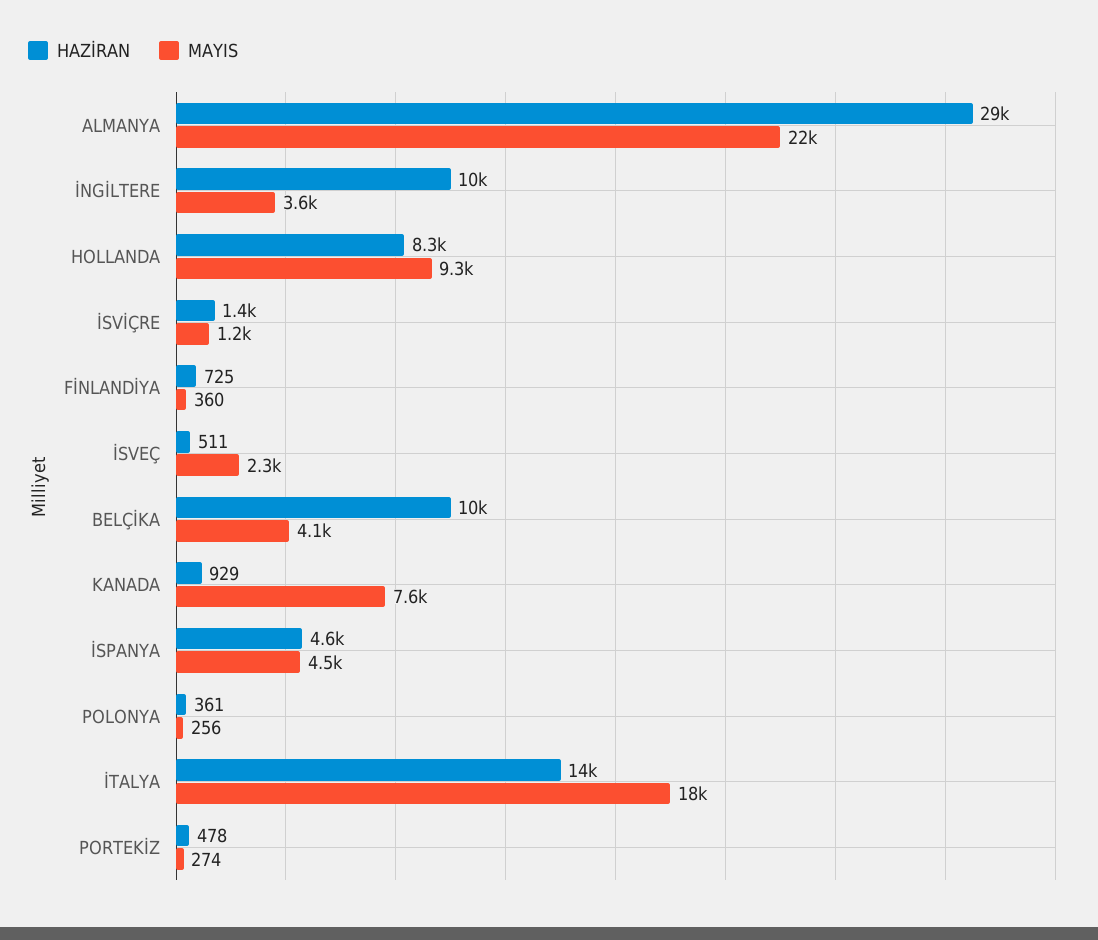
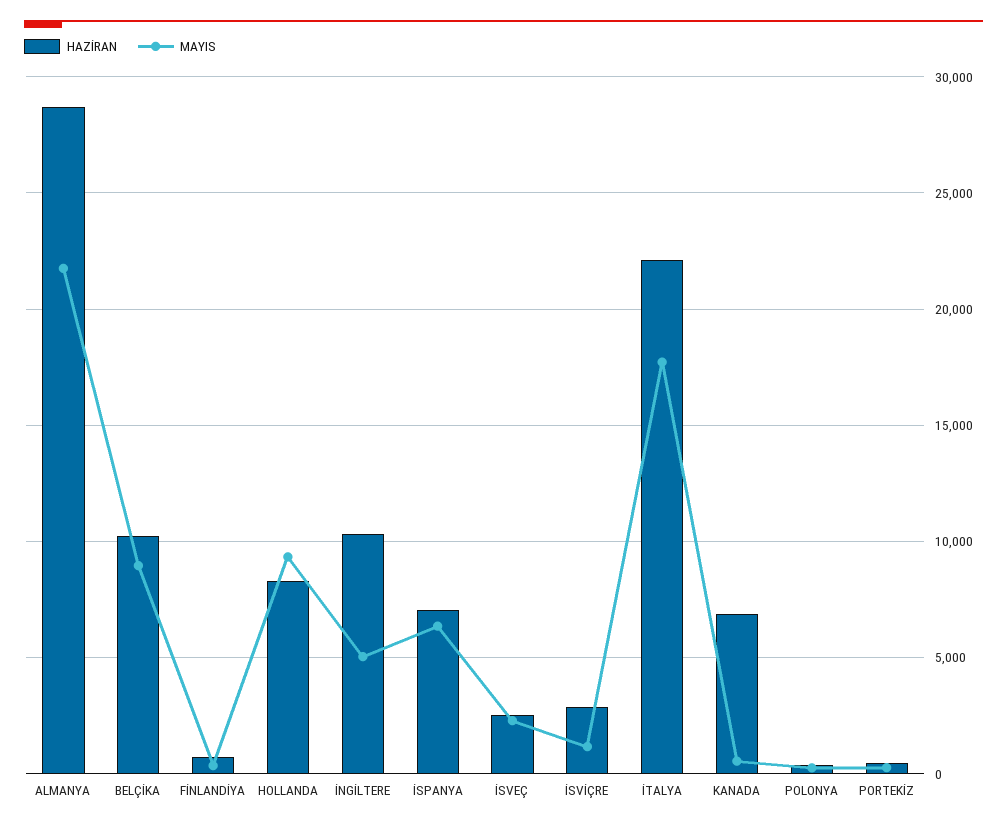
MAYIS, İNGİLTERE: 3600 -> 5000
HAZİRAN, İSVİÇRE: 1400 -> 3000
HAZİRAN, İSVEÇ: 511 -> 2500
MAYIS, BELÇİKA: 4100 -> 9000
HAZİRAN, KANADA: 929 -> 7000
MAYIS, KANADA: 7600 -> 500
HAZİRAN, İSPANYA: 4600 -> 7000
MAYIS, İSPANYA: 4500 -> 6500
HAZİRAN, İTALYA: 14000 -> 22000

